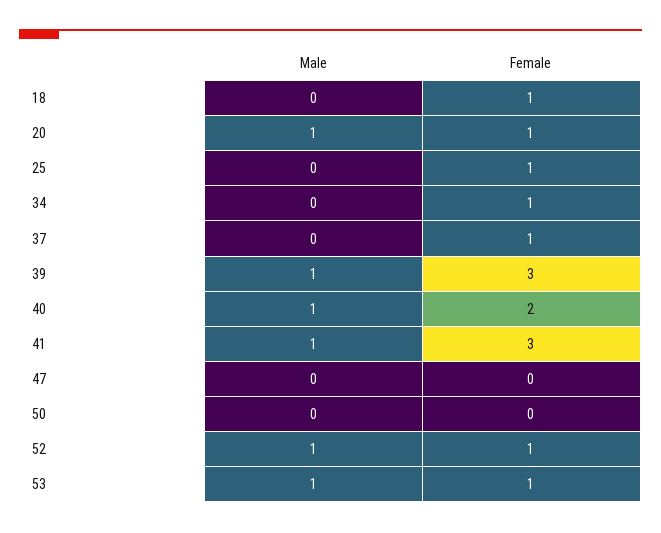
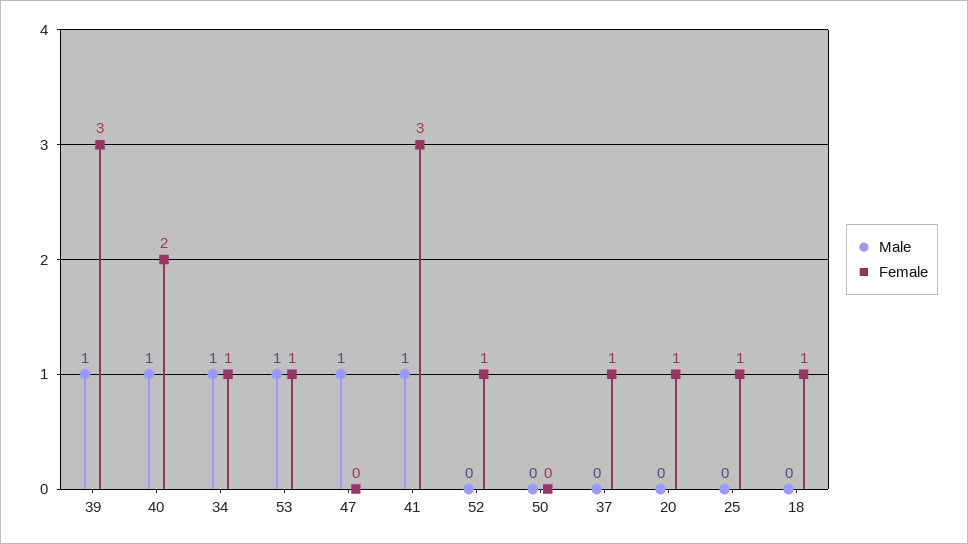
Male, 20: 1 -> 0
Male, 34: 0 -> 1
Male, 47: 0 -> 1
Male, 52: 1 -> 0

